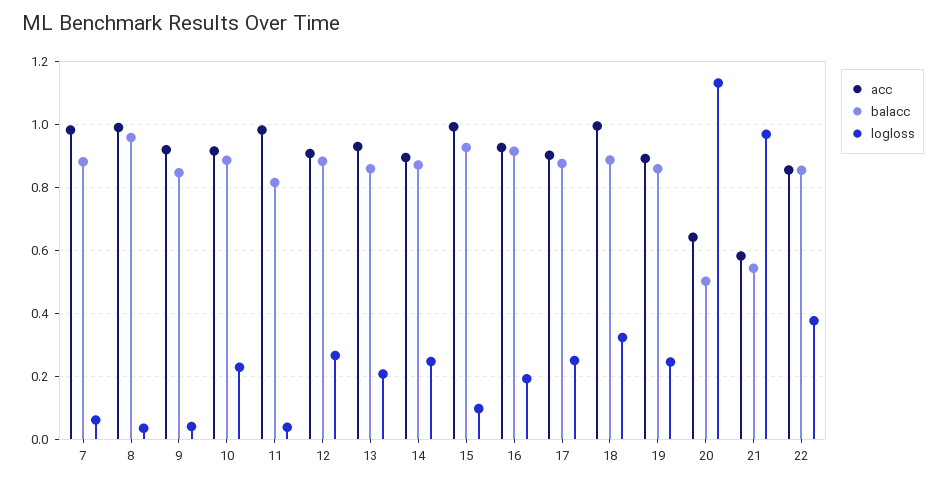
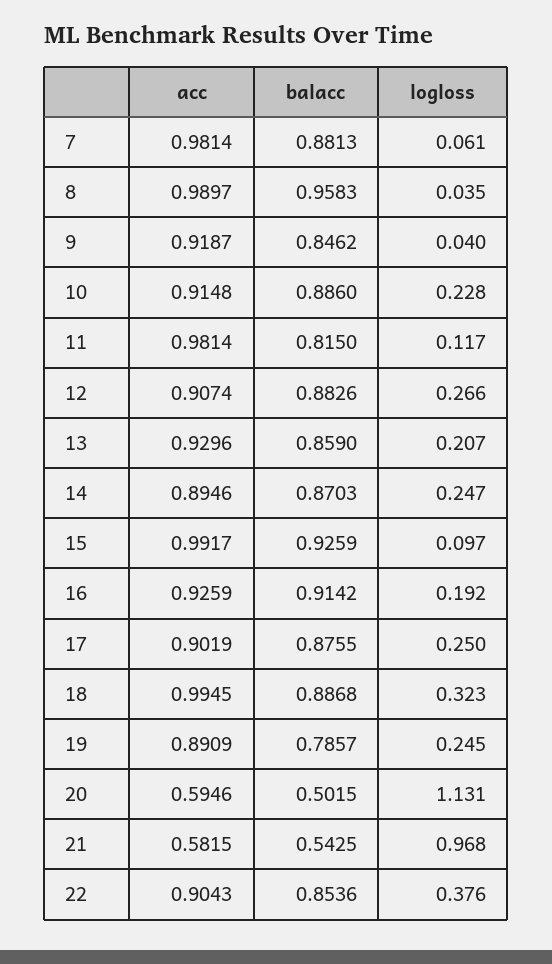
logloss, 11: 0.04 -> 0.117
balacc, 19: 0.86 -> 0.7857
acc, 20: 0.64 -> 0.5946
acc, 22: 0.86 -> 0.9043

